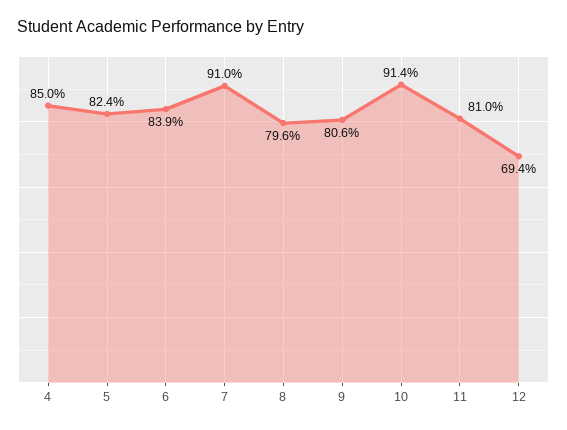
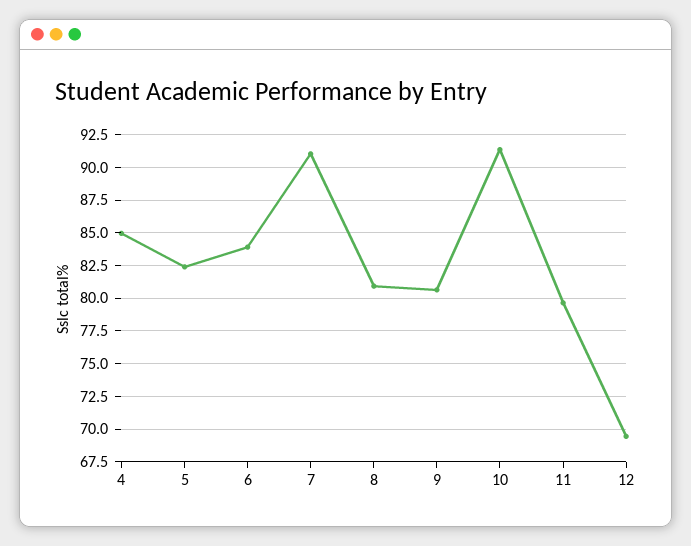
8: 79.6 -> 81
11: 81 -> 79.5

